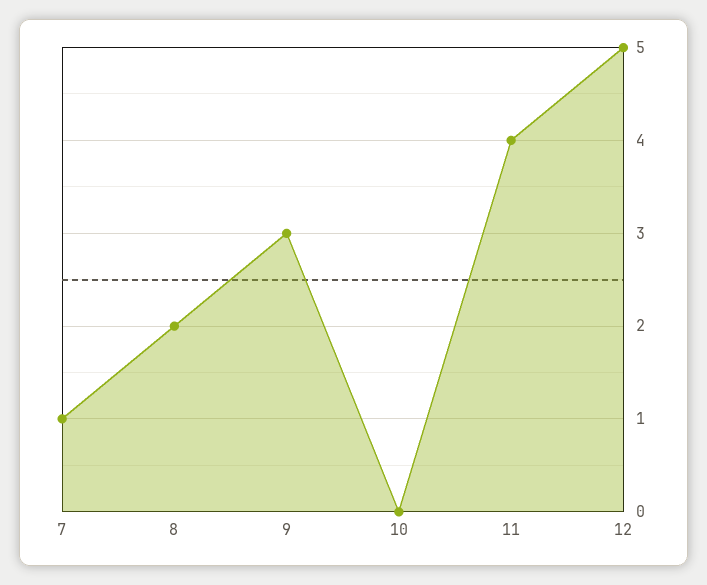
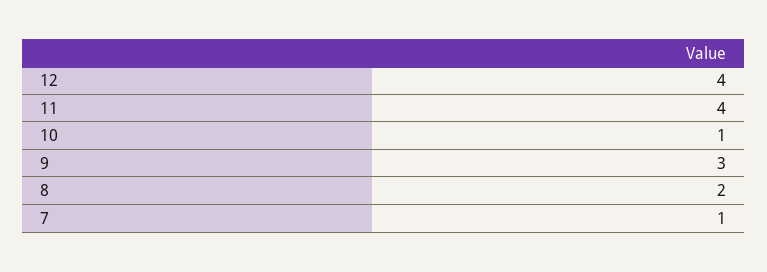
10: 0 -> 1
12: 5 -> 4

